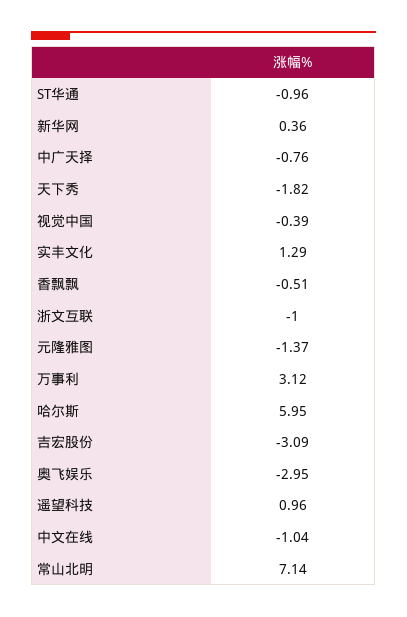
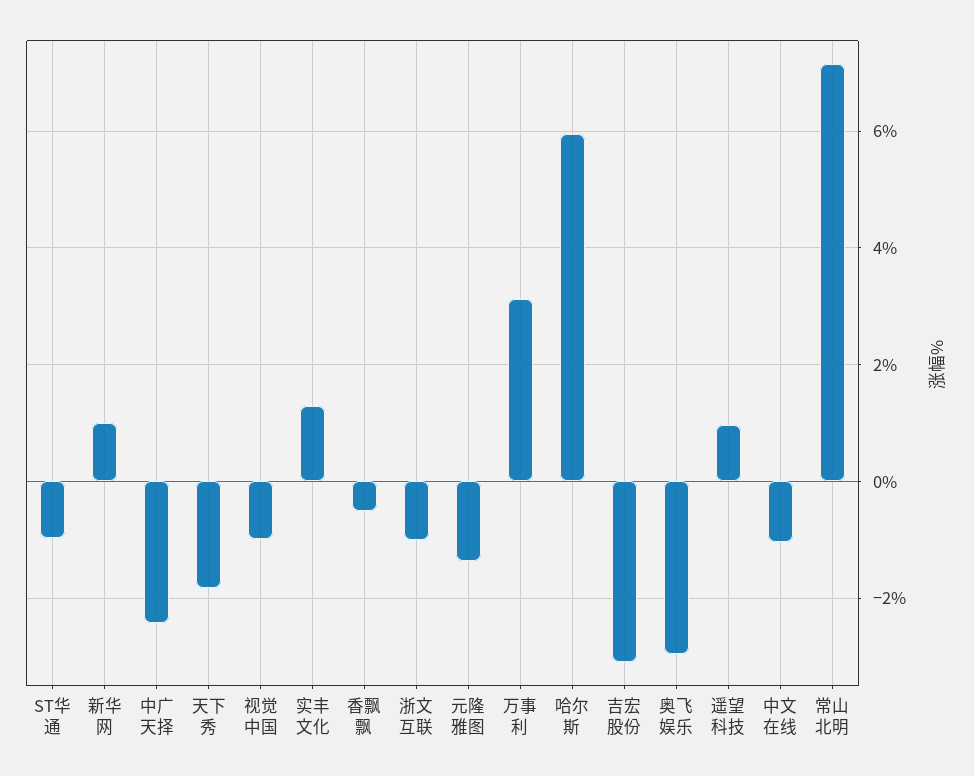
新华网: 0.36 -> 1
中广天择: -0.76 -> -2.4
视觉中国: -0.39 -> -1

